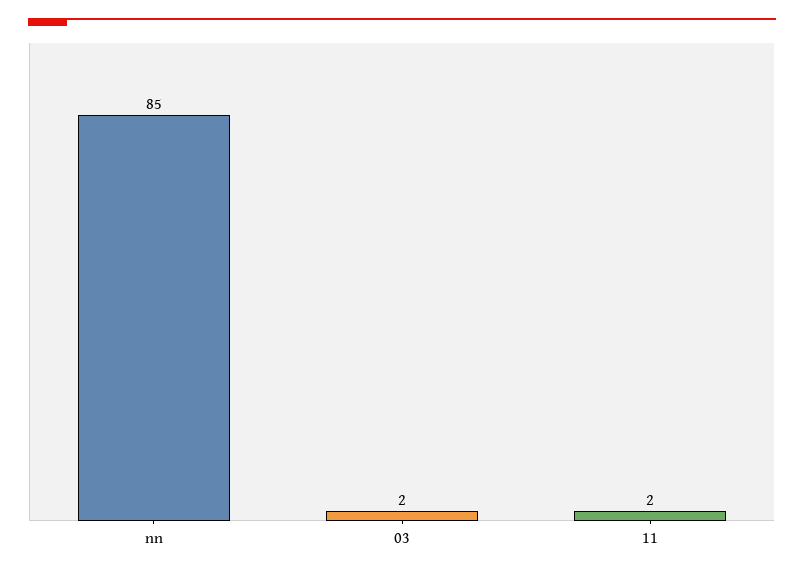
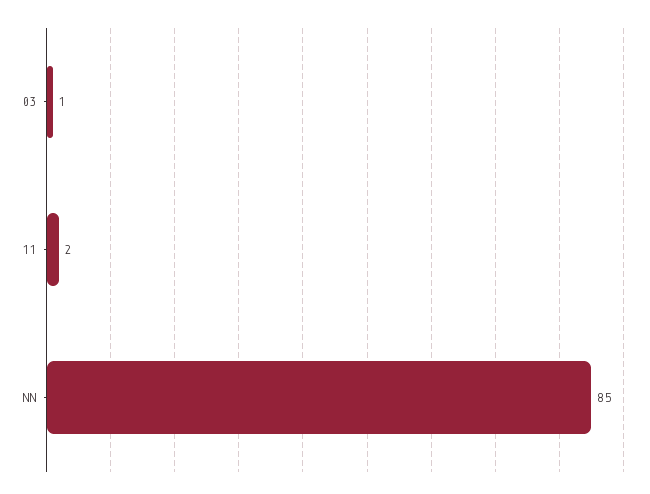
03: 2 -> 1

